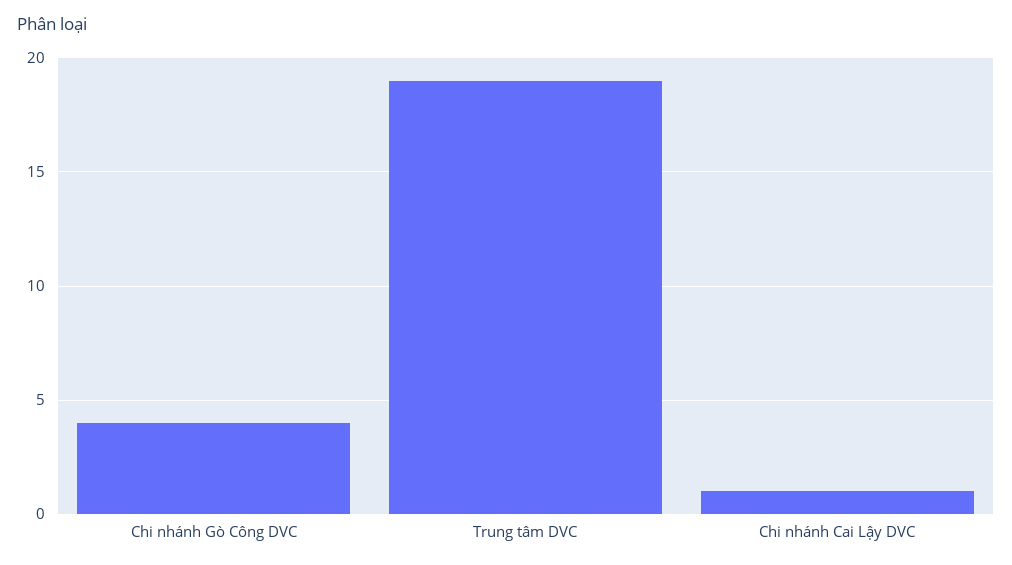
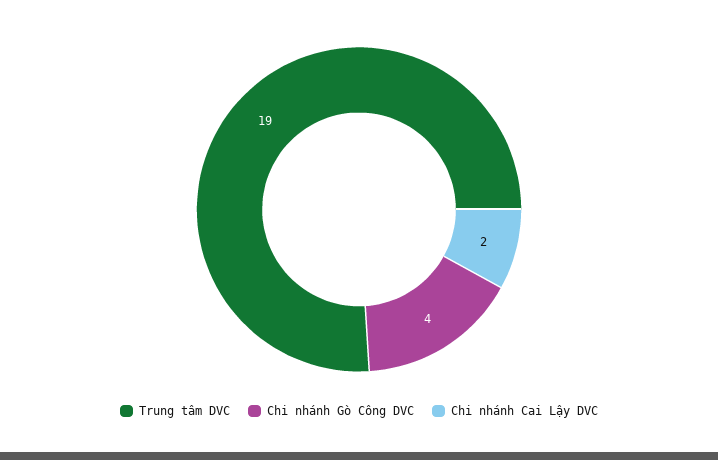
Chi nhánh Cai Lậy DVC: 1 -> 2

